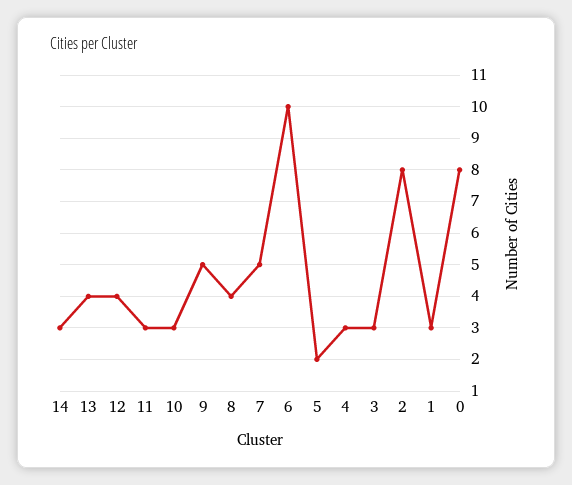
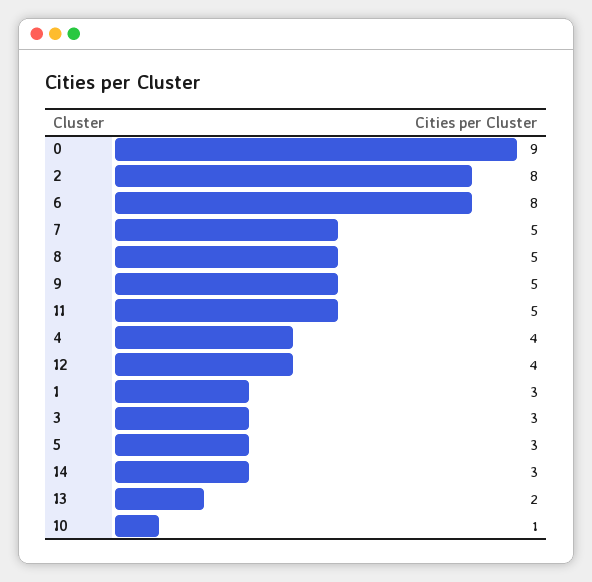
13: 4 -> 2
11: 3 -> 5
10: 3 -> 1
8: 4 -> 5
6: 10 -> 8
5: 2 -> 3
4: 3 -> 4
0: 8 -> 9

